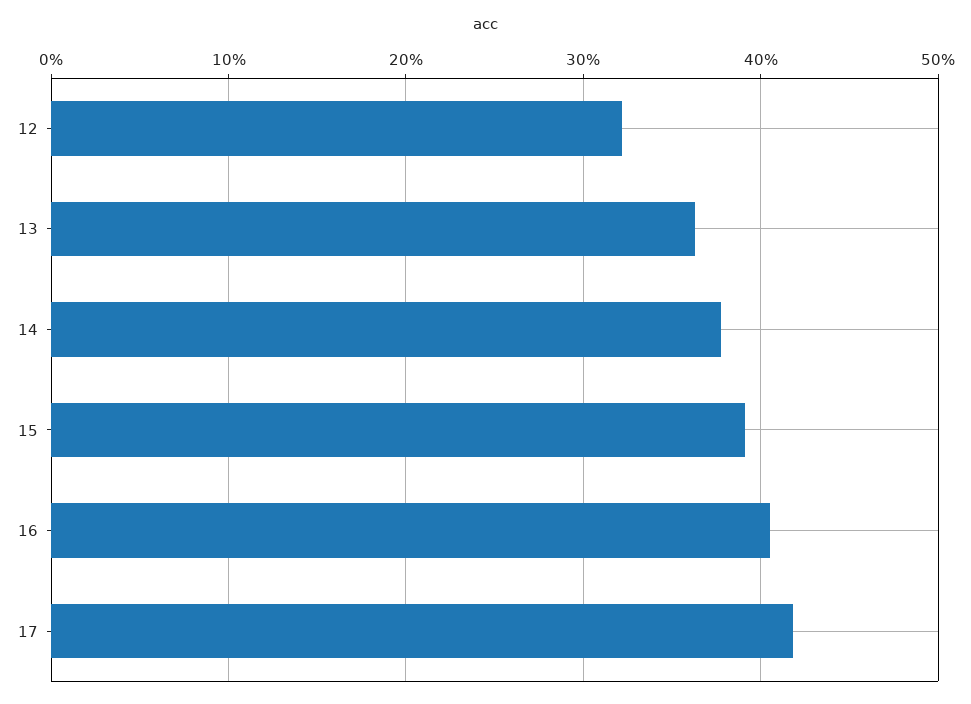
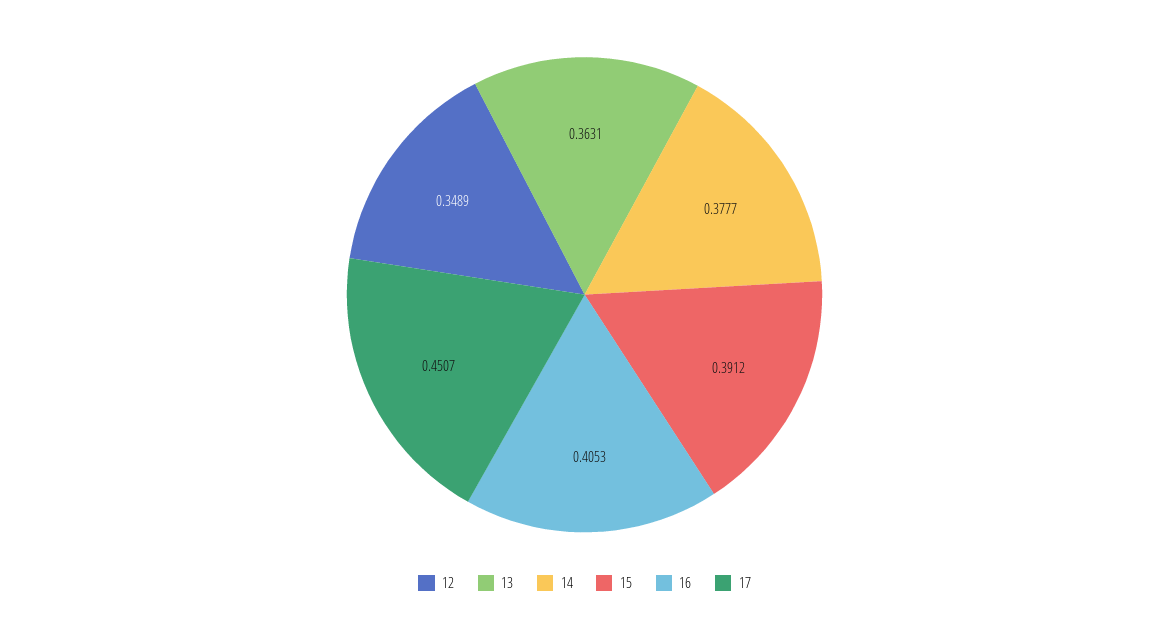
12: 0.32 -> 0.3489
17: 0.42 -> 0.4507

